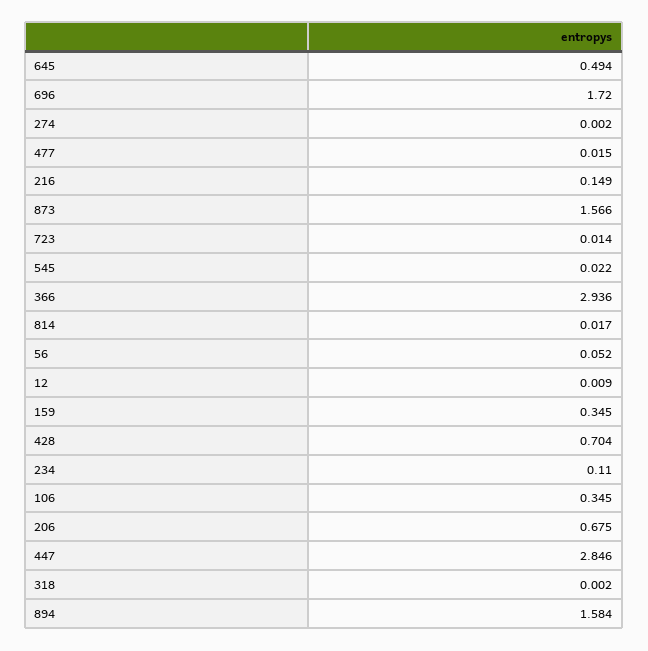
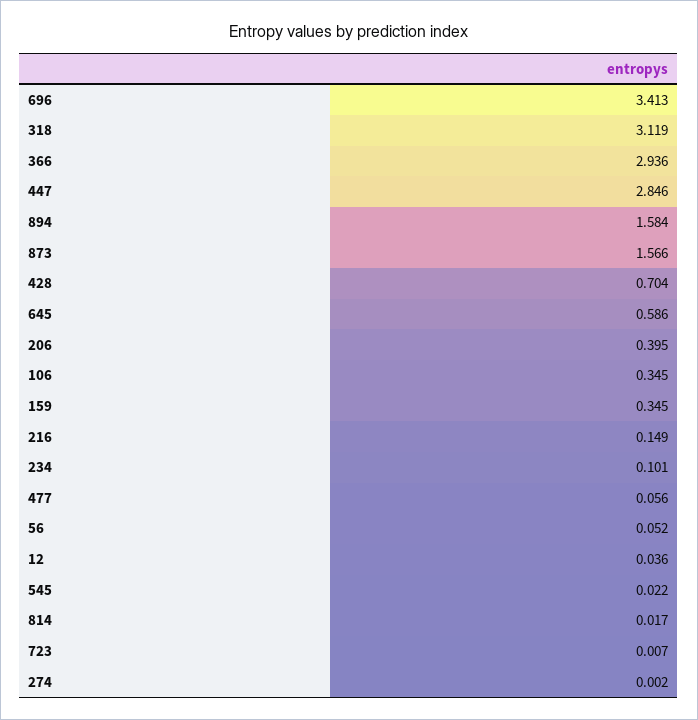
645: 0.494 -> 0.586
696: 1.72 -> 3.413
477: 0.015 -> 0.056
723: 0.014 -> 0.007
12: 0.009 -> 0.036
234: 0.11 -> 0.101
206: 0.675 -> 0.395
318: 0.002 -> 3.119

